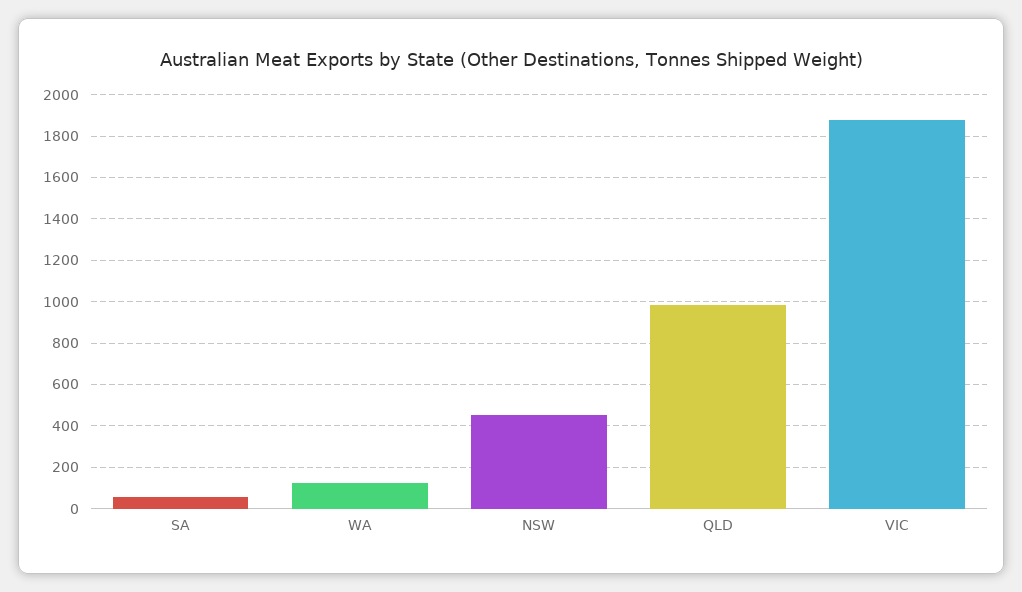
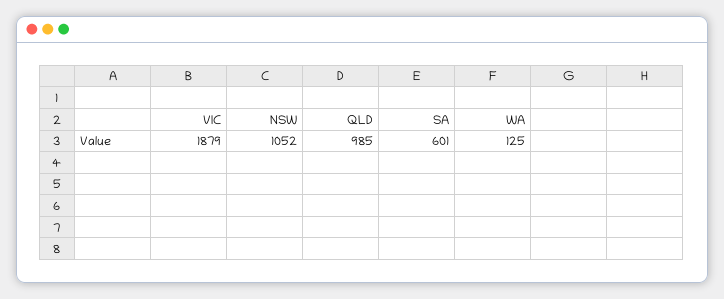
SA: 50 -> 601
NSW: 450 -> 1052

